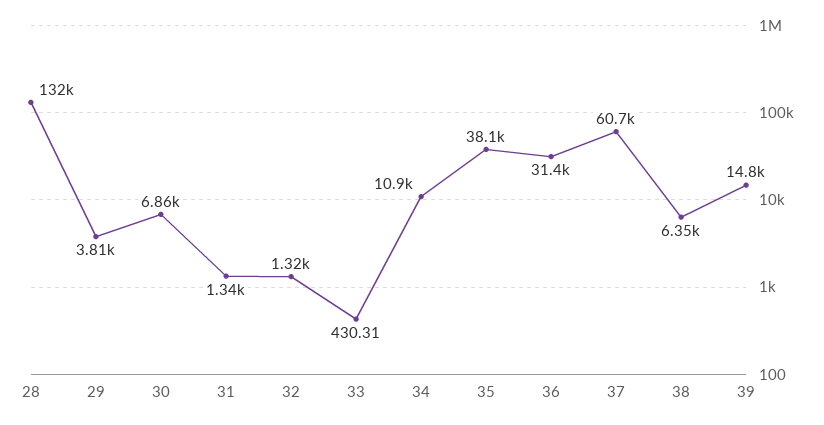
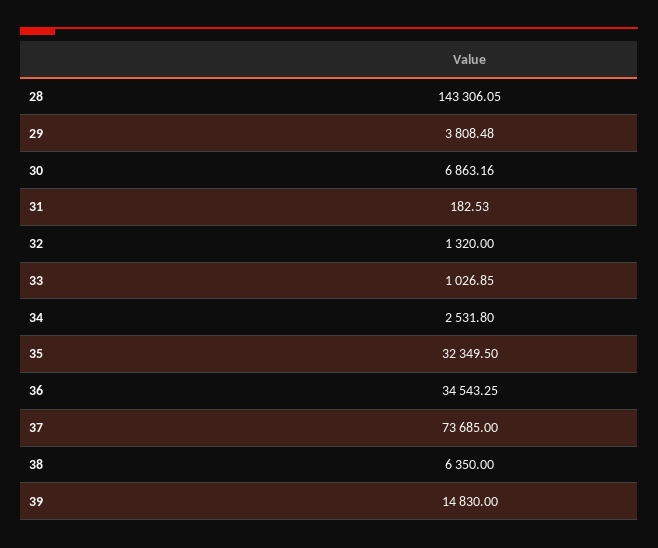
28: 132000 -> 143306.05
31: 1340 -> 182.53
33: 430.31 -> 1026.85
34: 10900 -> 2531.8
35: 38100 -> 32349.5
36: 31400 -> 34543.25
37: 60700 -> 73685

